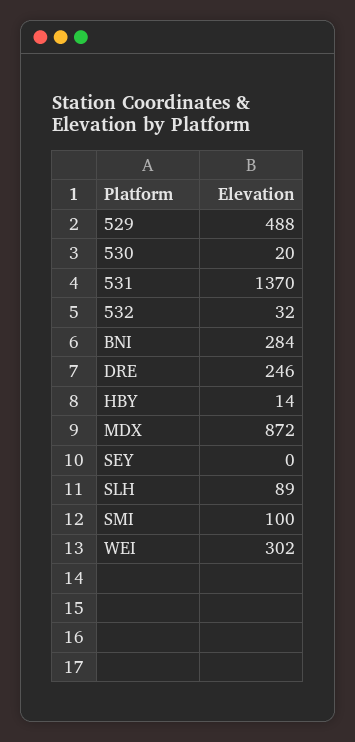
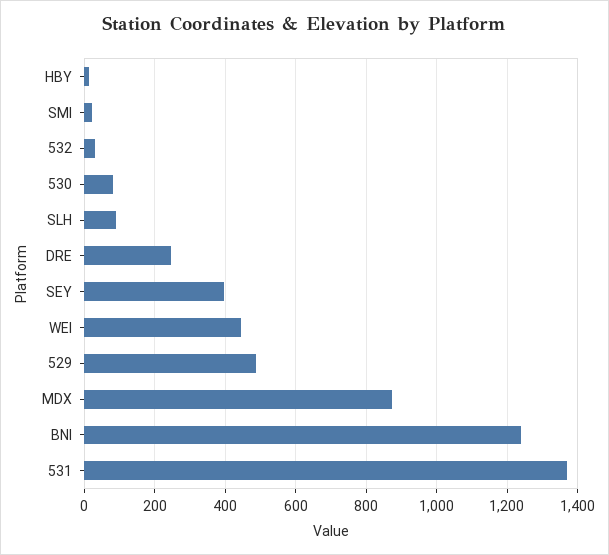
530: 20 -> 80
BNI: 284 -> 1240
SEY: 0 -> 400
SMI: 100 -> 20
WEI: 302 -> 440

